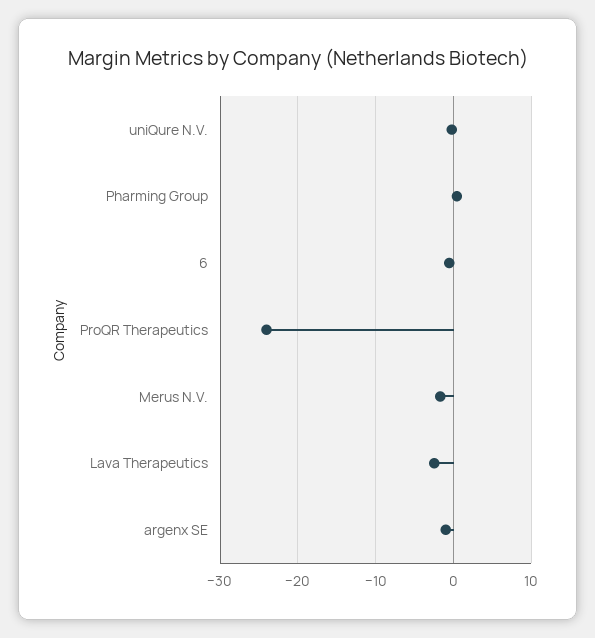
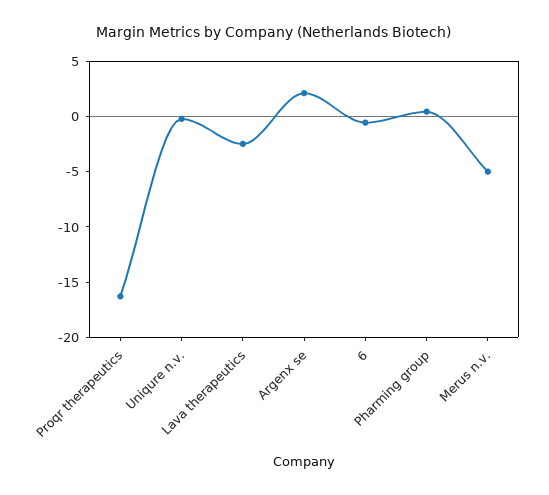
ProQR Therapeutics: -24 -> -16
Merus N.V.: -2 -> -5
argenx SE: -1 -> 2

